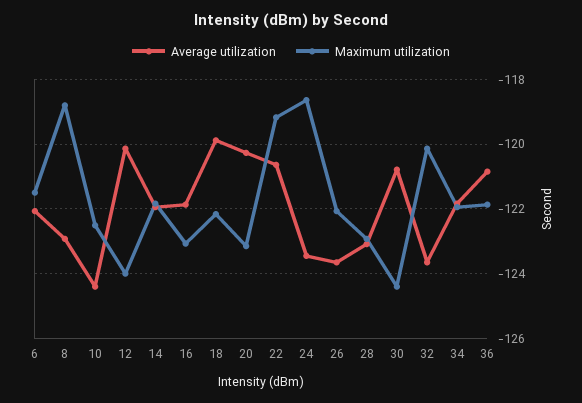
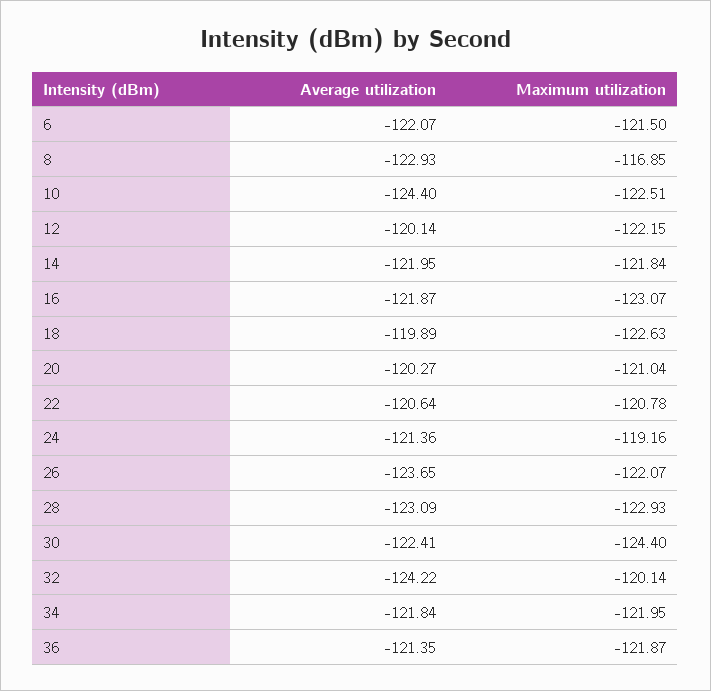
Maximum utilization, 8: -118.8 -> -116.85
Maximum utilization, 12: -124 -> -122.15
Maximum utilization, 18: -122.2 -> -122.63
Maximum utilization, 20: -123.2 -> -121.04
Maximum utilization, 22: -119.2 -> -120.78
Average utilization, 24: -123.4 -> -121.36
Maximum utilization, 24: -118.6 -> -119.16
Average utilization, 30: -120.8 -> -122.41
Average utilization, 32: -123.6 -> -124.22
Average utilization, 36: -120.8 -> -121.35

